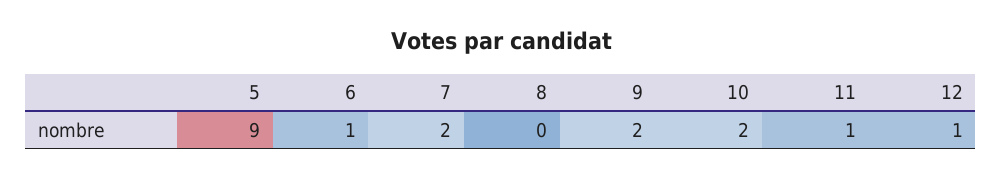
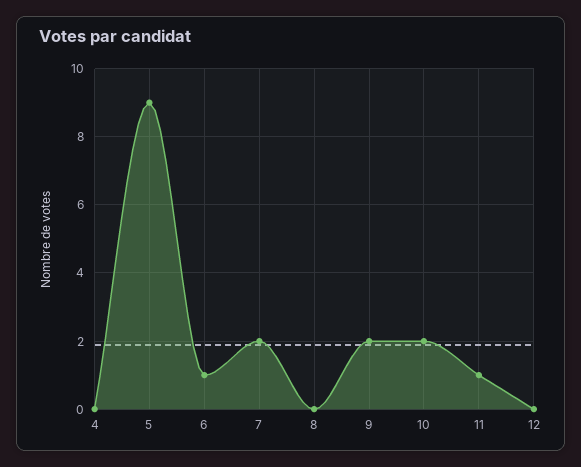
12: 1 -> 0
4: none -> 0

